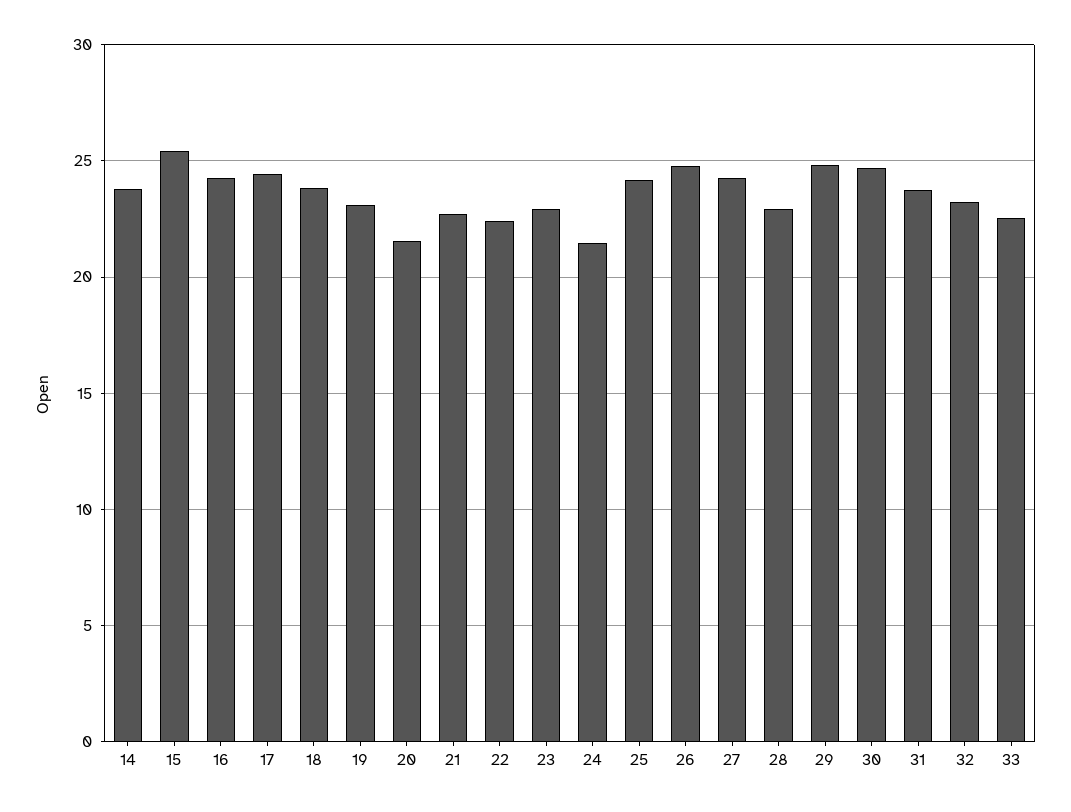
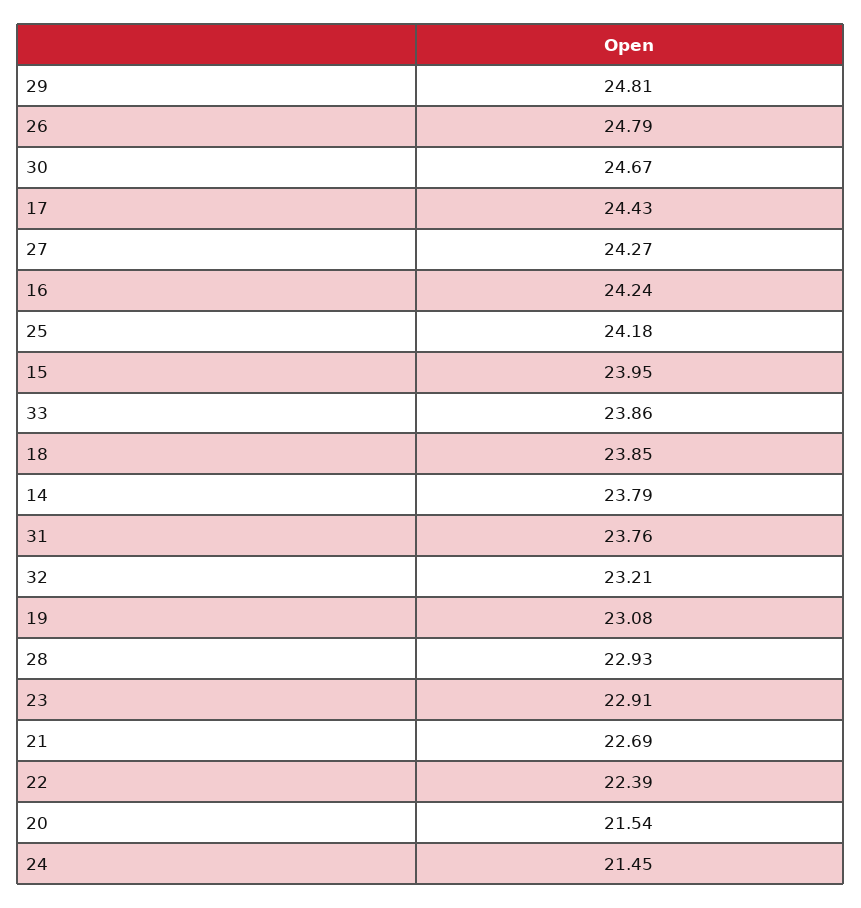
15: 25.5 -> 23.95
33: 22.5 -> 23.86

